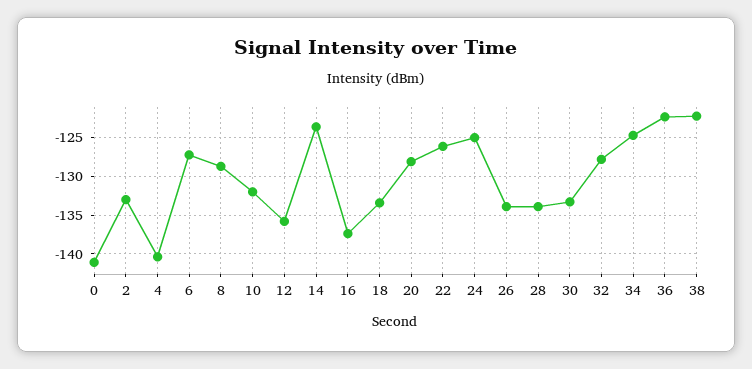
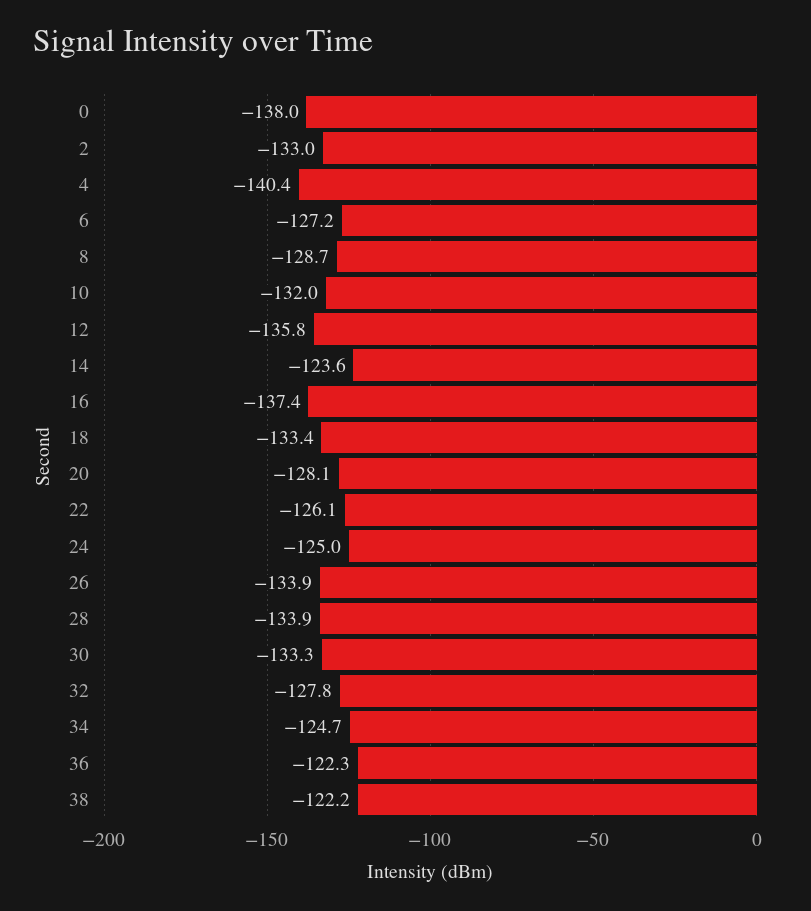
0: -141 -> -138

